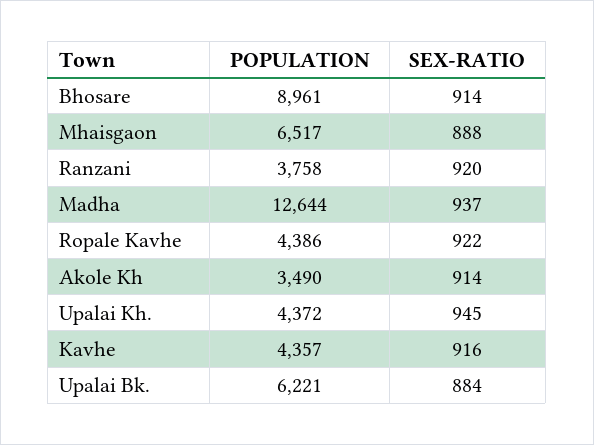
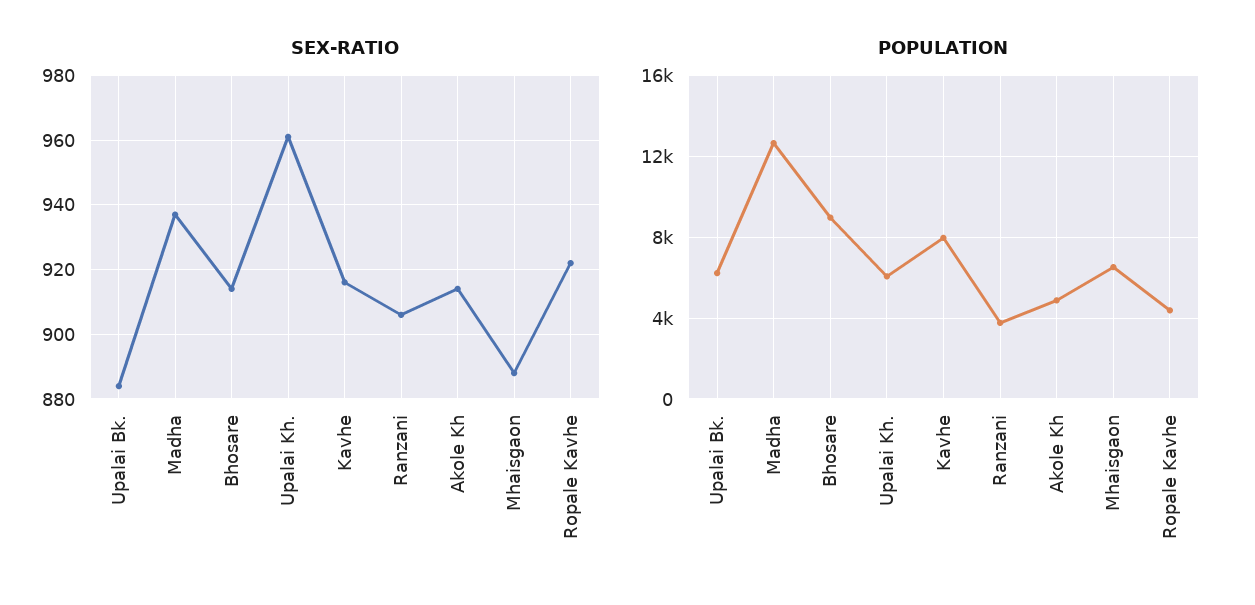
SEX-RATIO, Ranzani: 920 -> 905
POPULATION, Akole Kh: 3490 -> 5000
POPULATION, Upalai Kh.: 4372 -> 6000
SEX-RATIO, Upalai Kh.: 945 -> 960
POPULATION, Kavhe: 4357 -> 8000

